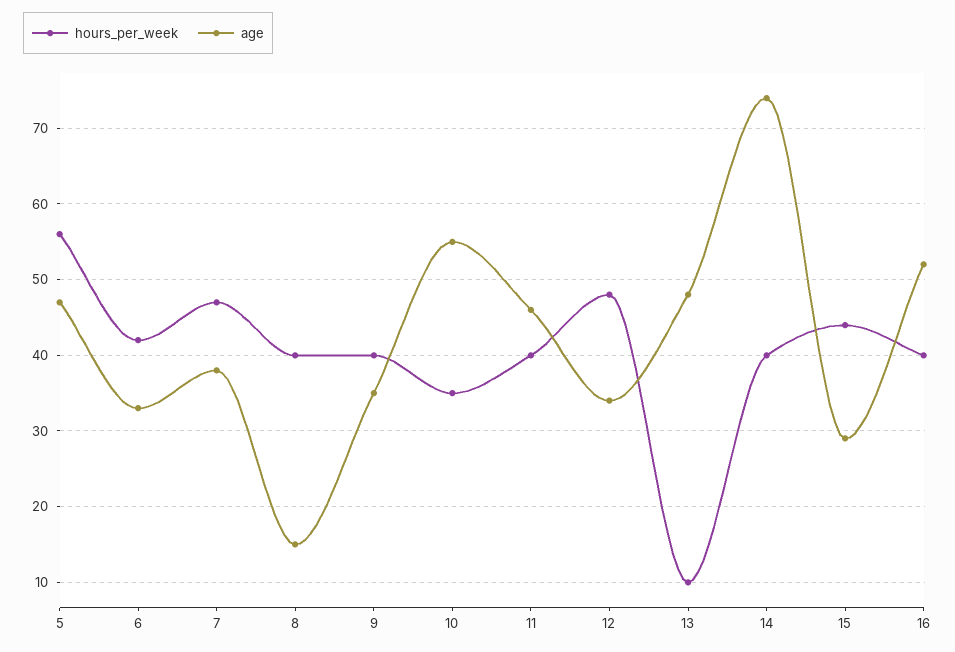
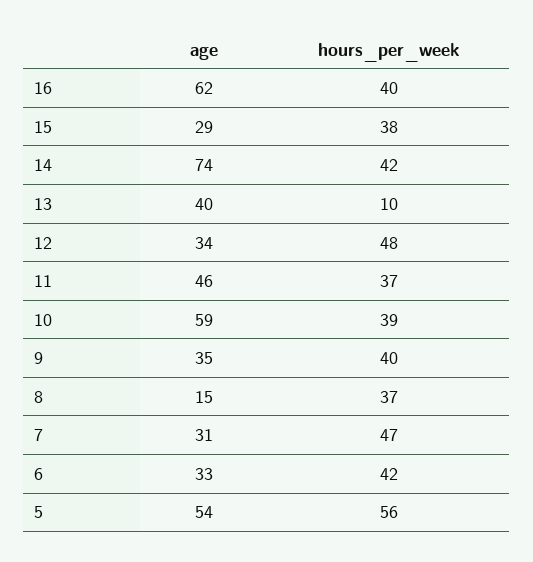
age, 5: 47 -> 54
age, 7: 38 -> 31
hours_per_week, 8: 40 -> 37
hours_per_week, 10: 35 -> 39
age, 10: 55 -> 59
hours_per_week, 11: 40 -> 37
age, 13: 48 -> 40
hours_per_week, 14: 40 -> 42
hours_per_week, 15: 44 -> 38
age, 16: 52 -> 62

